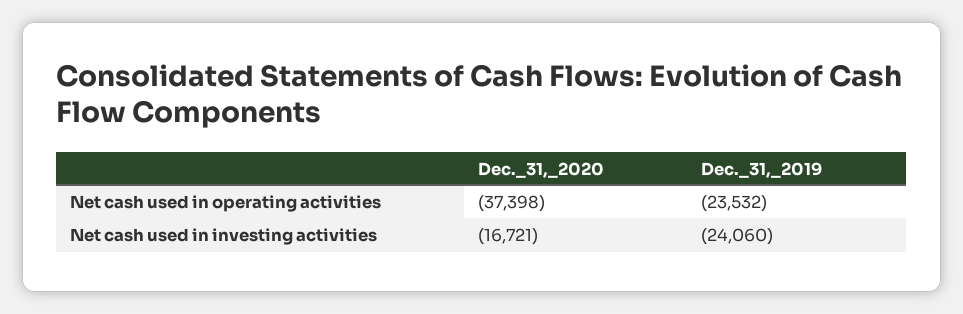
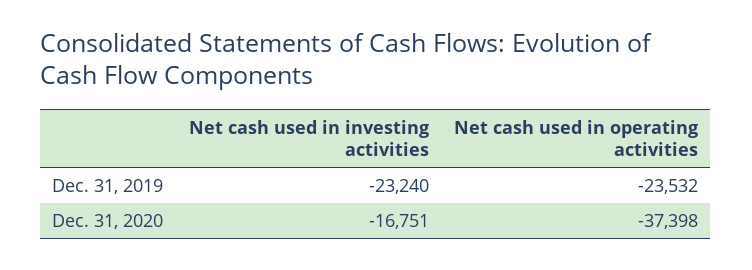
Dec._31,_2020, Net cash used in investing activities: -16721 -> -16751
Dec._31,_2019, Net cash used in investing activities: -24060 -> -23240

